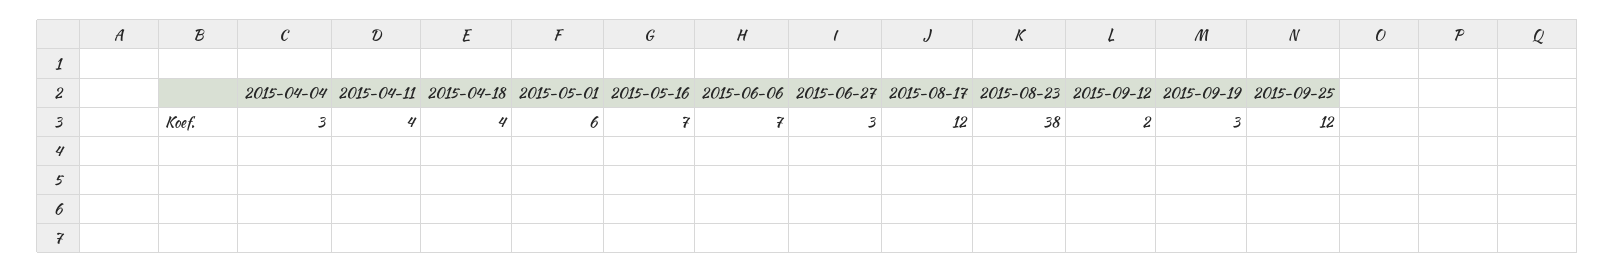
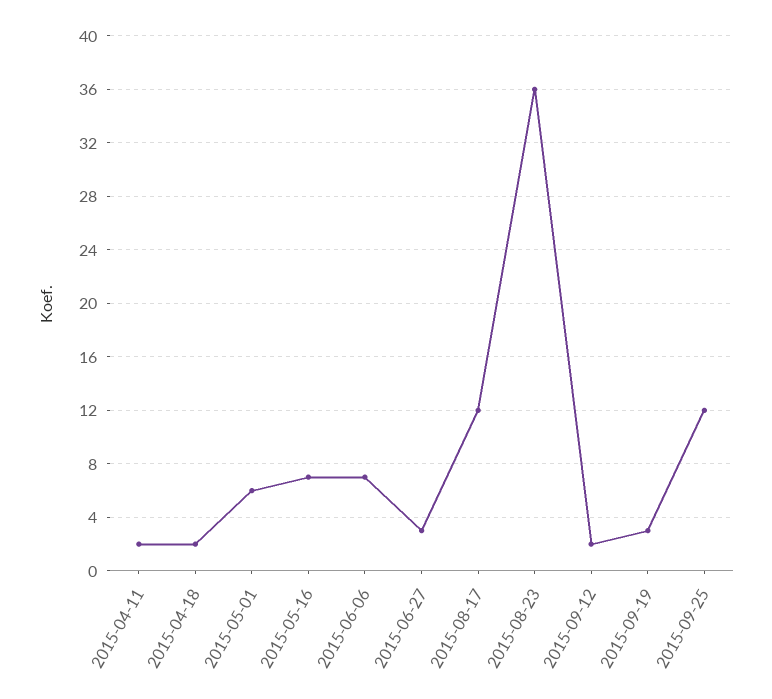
2015-04-04: 3 -> none
2015-04-11: 4 -> 2
2015-04-18: 4 -> 2
2015-08-23: 38 -> 36

